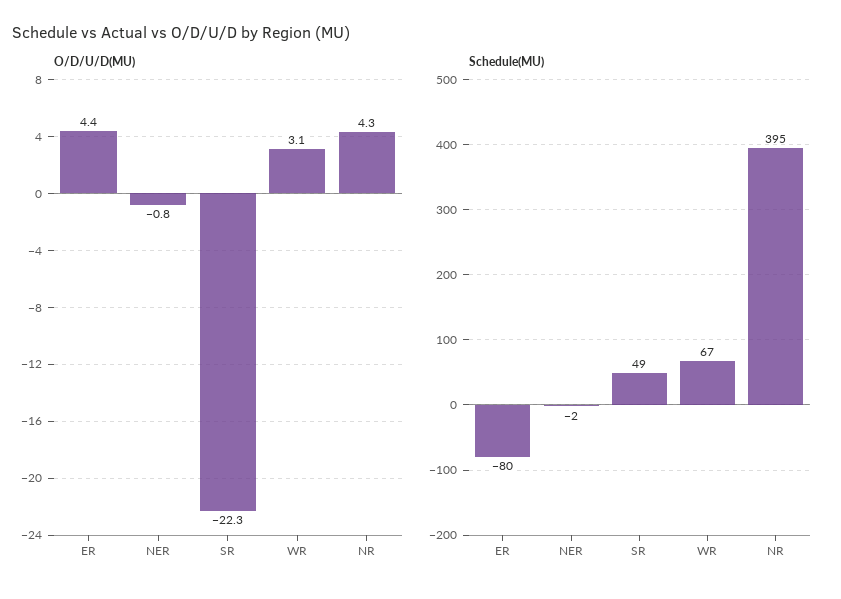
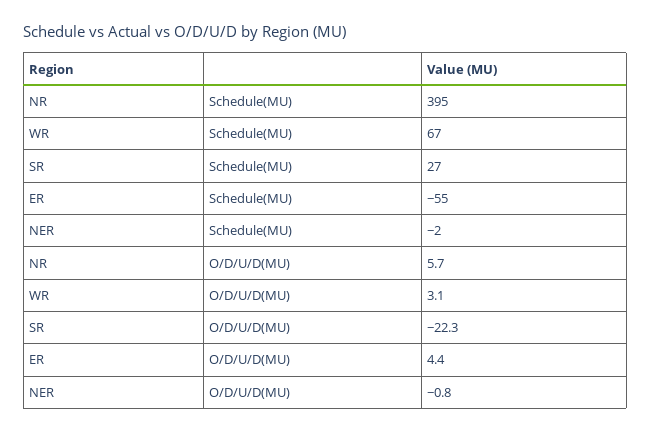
O/D/U/D(MU), NR: 4.3 -> 5.7
Schedule(MU), ER: -80 -> -55
Schedule(MU), SR: 49 -> 27

